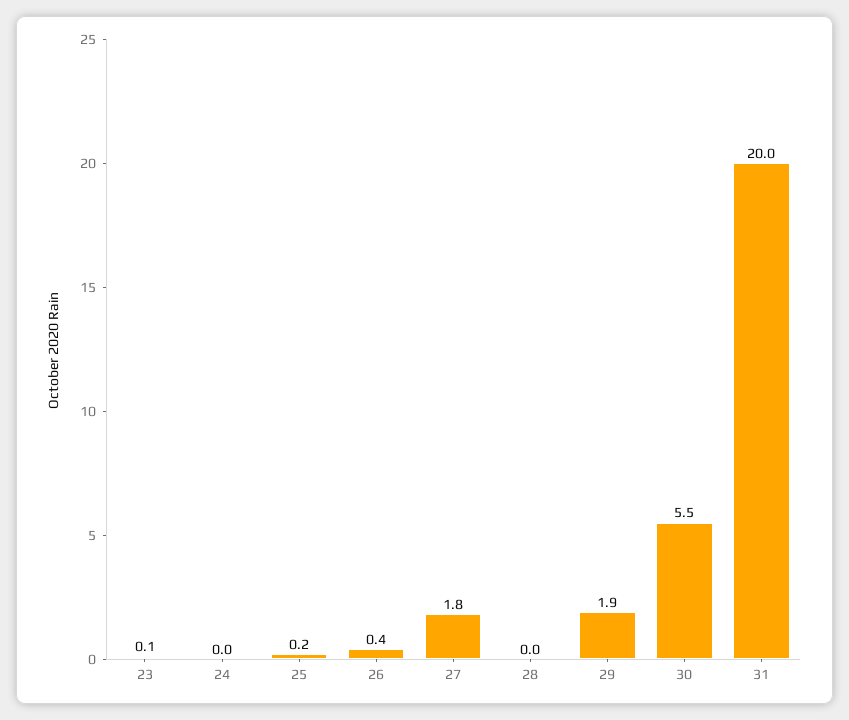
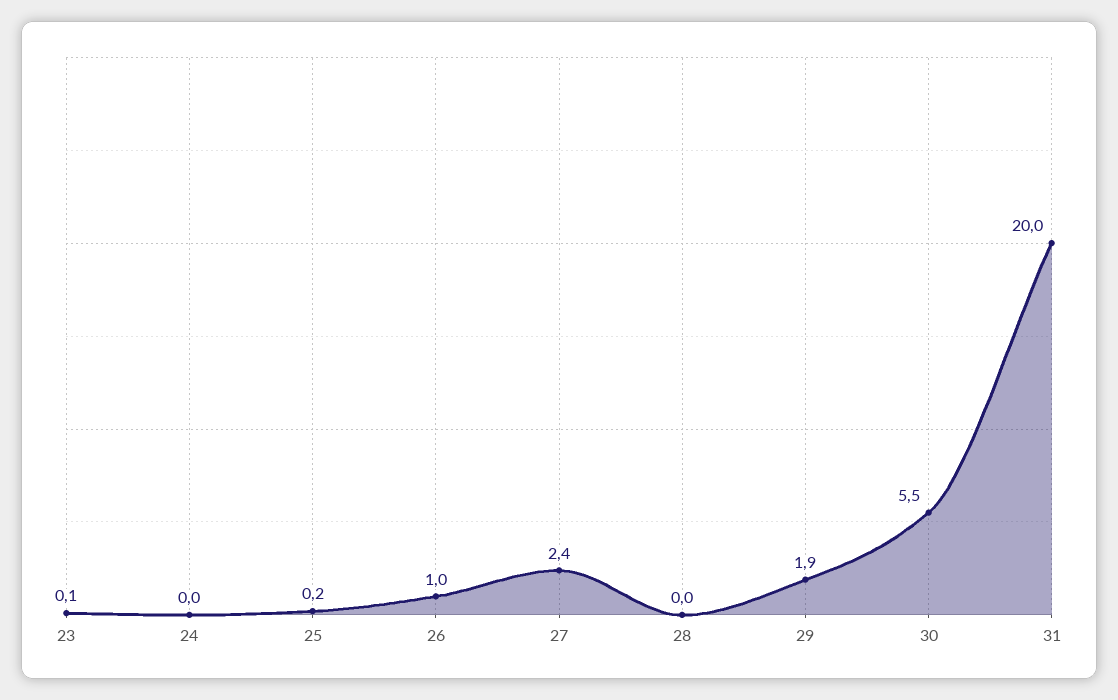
26: 0.4 -> 1
27: 1.8 -> 2.4

